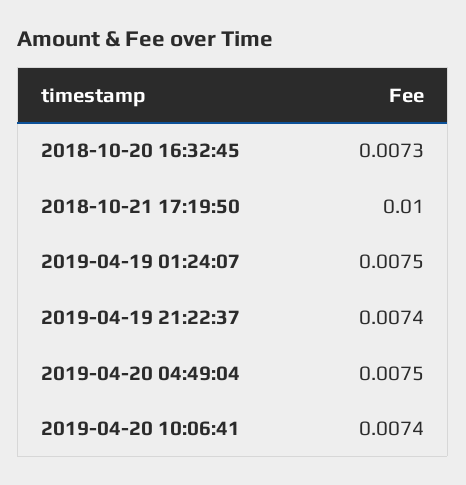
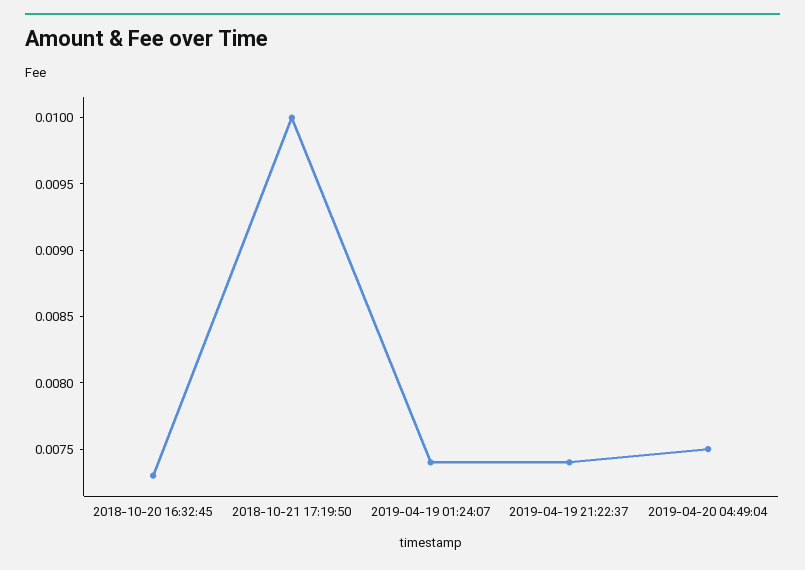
2019-04-19 01:24:07: 0.0075 -> 0.0074
2019-04-20 10:06:41: 0.0074 -> none

